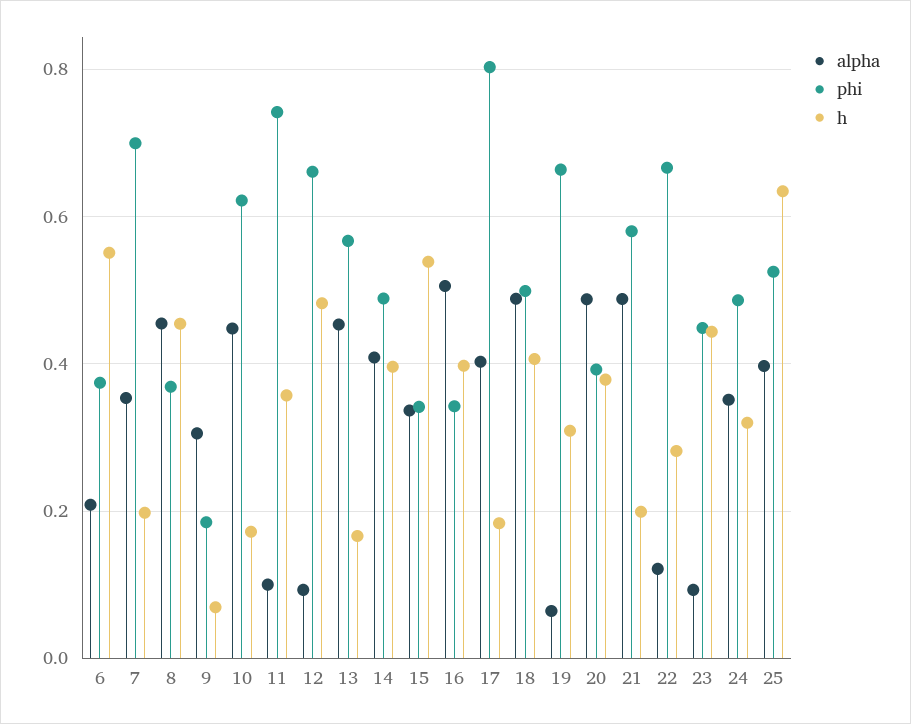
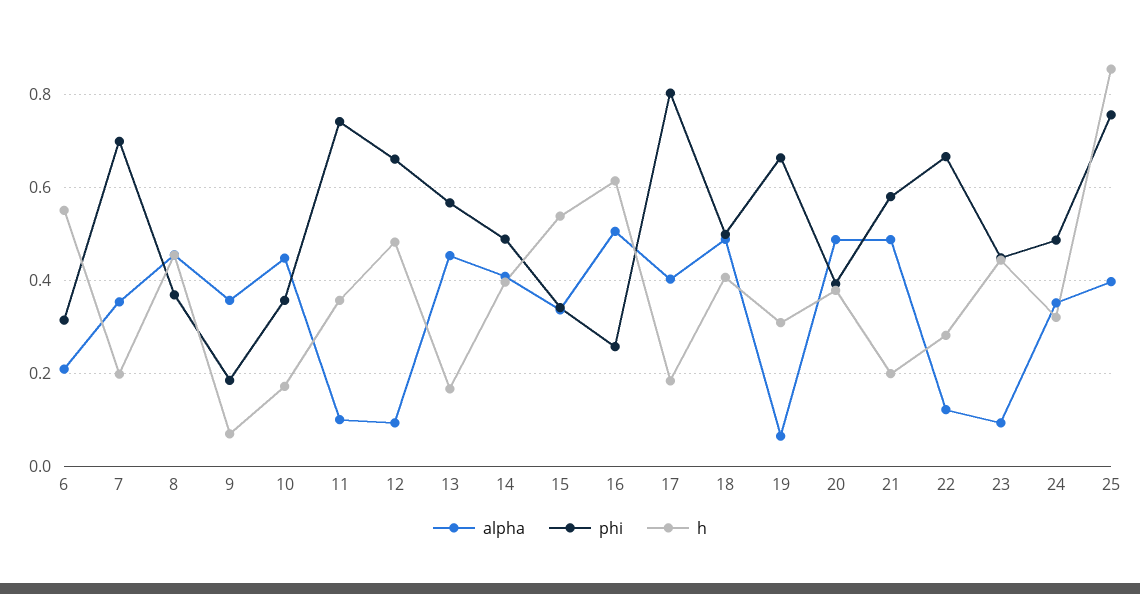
phi, 6: 0.38 -> 0.32
alpha, 9: 0.3 -> 0.36
phi, 10: 0.62 -> 0.36
phi, 16: 0.34 -> 0.26
h, 16: 0.4 -> 0.62
phi, 25: 0.52 -> 0.76
h, 25: 0.64 -> 0.86

